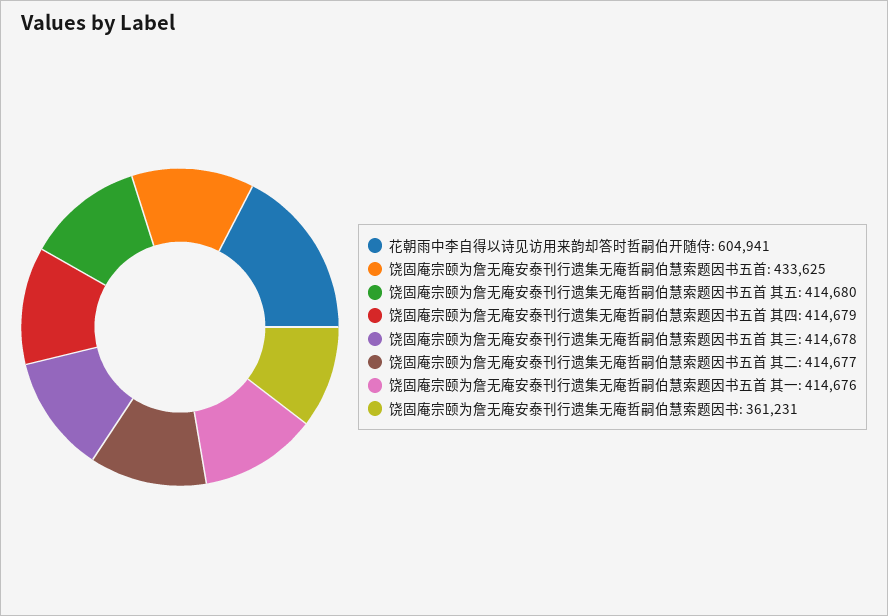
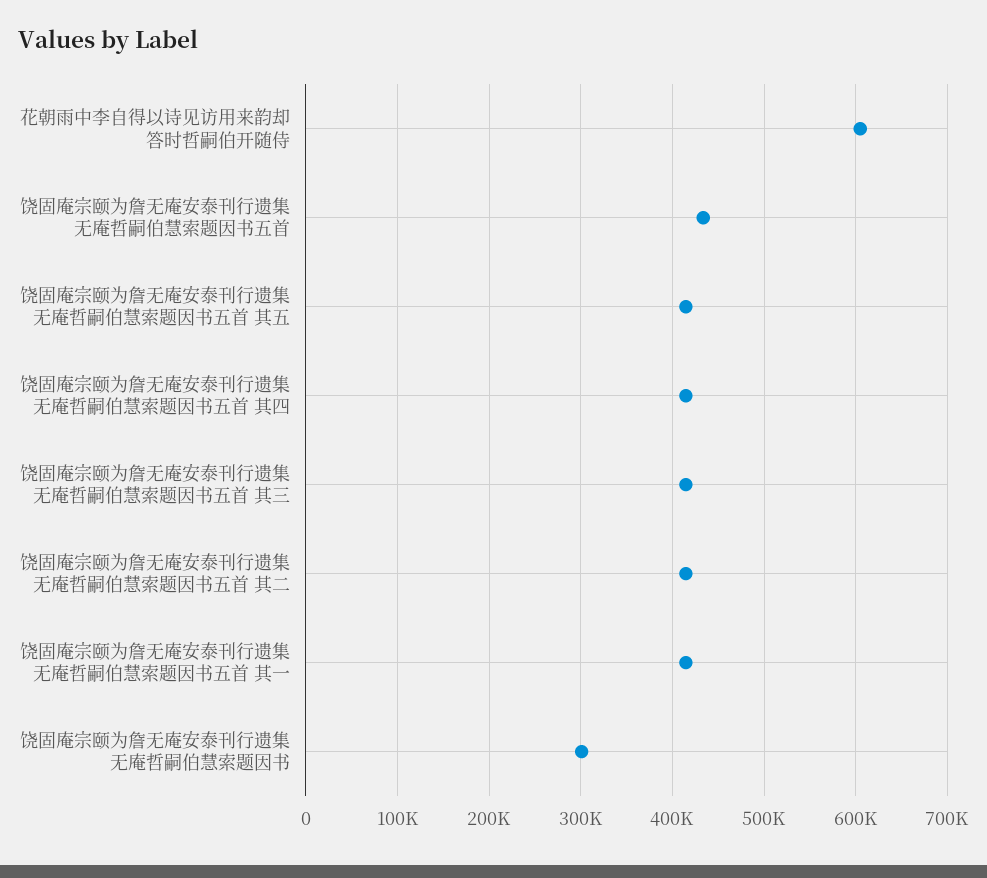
饶固庵宗颐为詹无庵安泰刊行遗集无庵哲嗣伯慧索题因书: 361231 -> 300000

